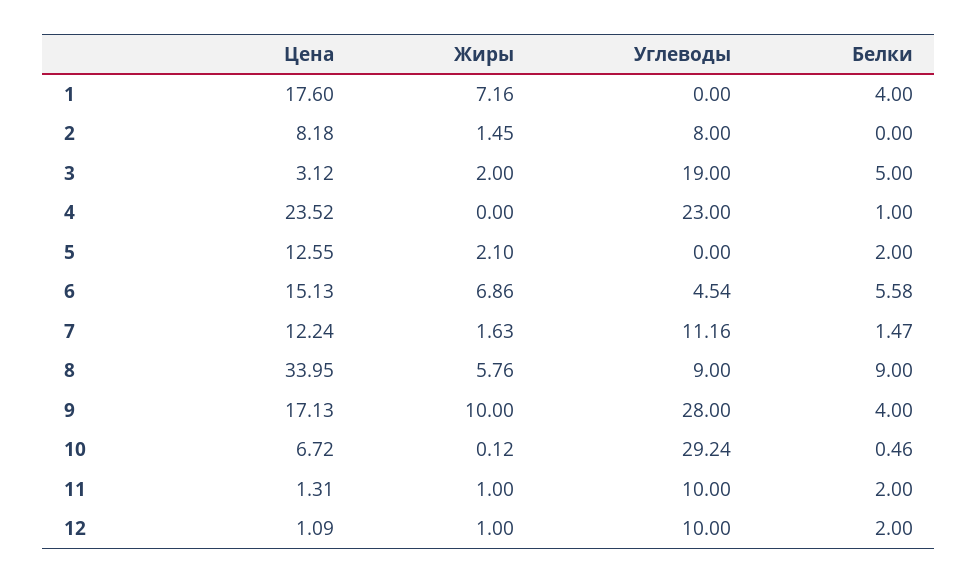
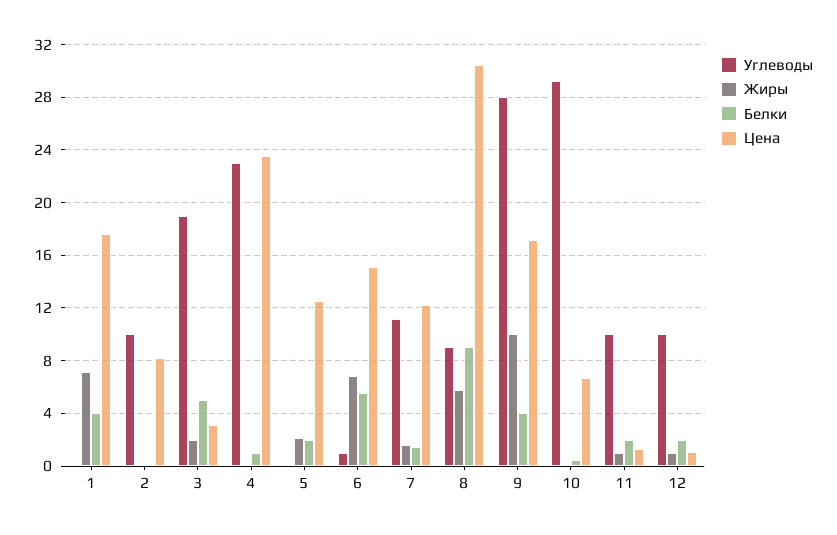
Жиры, 2: 1.45 -> 0
Углеводы, 2: 8 -> 10
Углеводы, 6: 4.54 -> 1
Цена, 8: 33.95 -> 30.5

